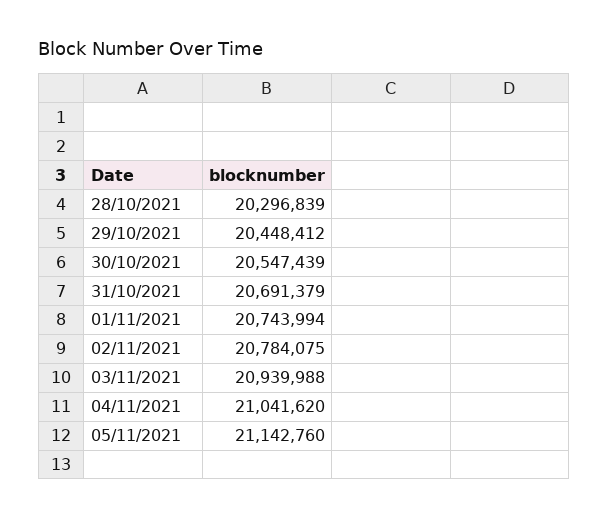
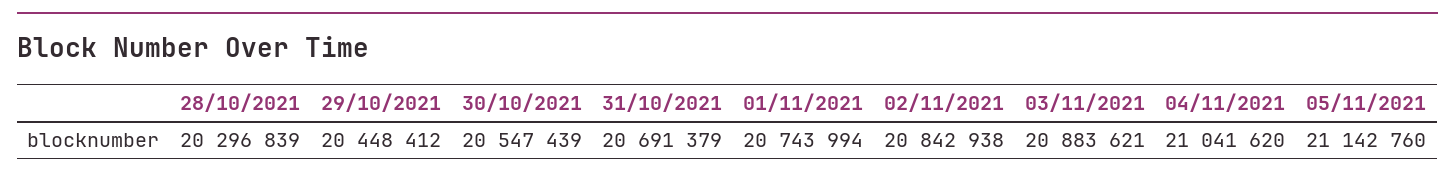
02/11/2021: 20784075 -> 20842938
03/11/2021: 20939988 -> 20883621

